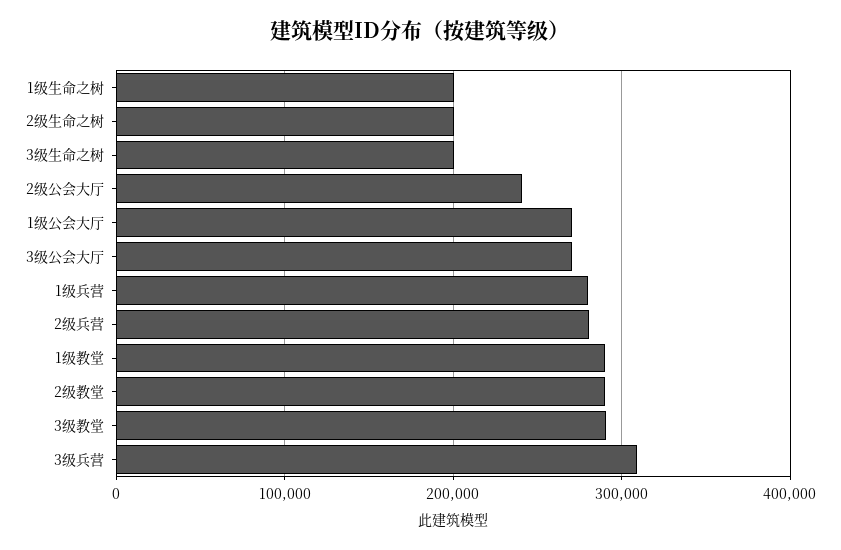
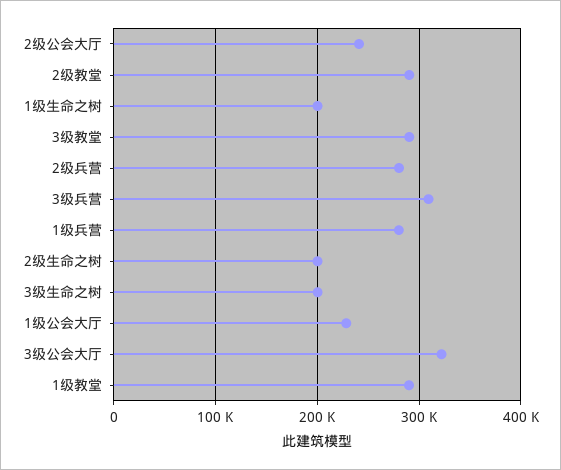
1级公会大厅: 270000 -> 230000
3级公会大厅: 270000 -> 320000

